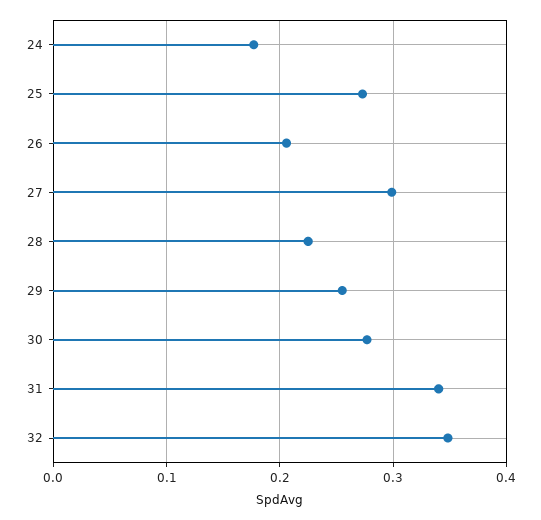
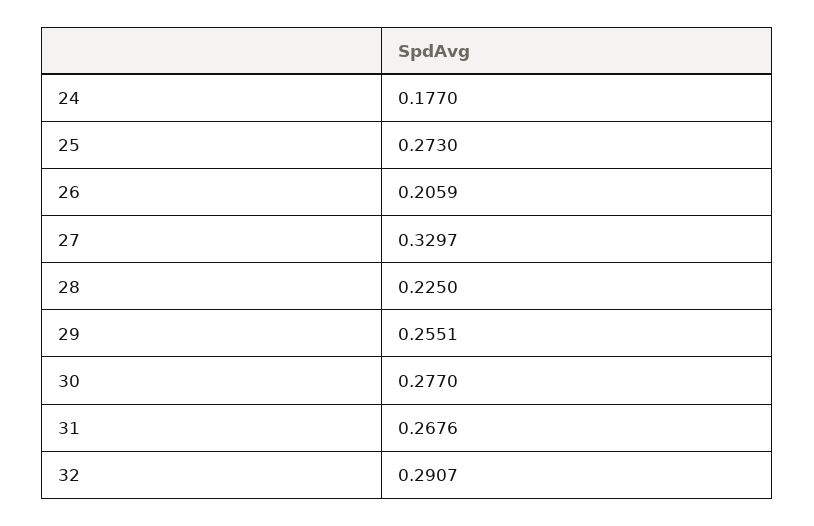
27: 0.3 -> 0.3297
31: 0.34 -> 0.2676
32: 0.35 -> 0.2907

